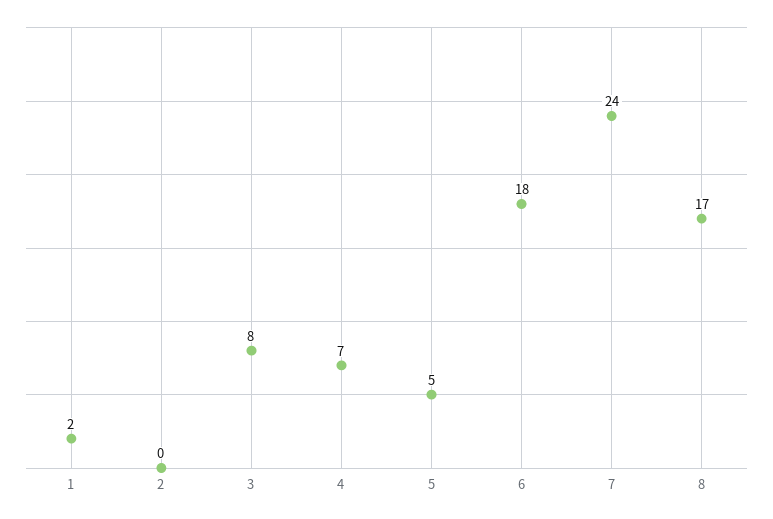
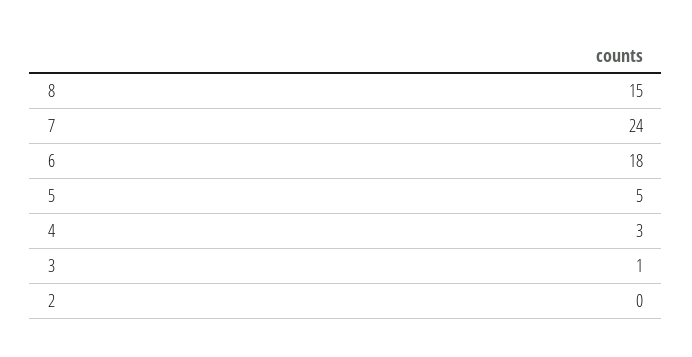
1: 2 -> none
3: 8 -> 1
4: 7 -> 3
8: 17 -> 15

